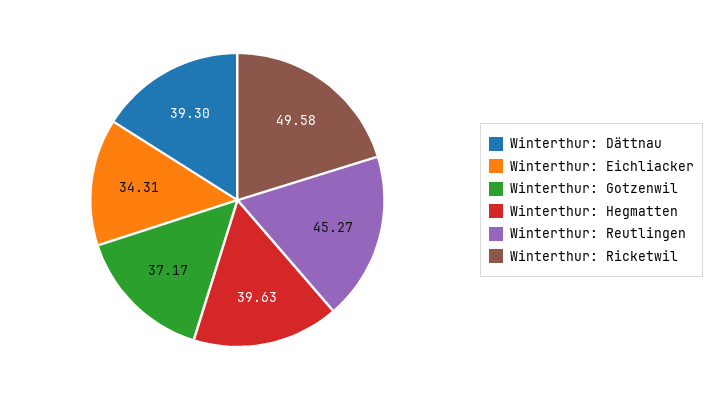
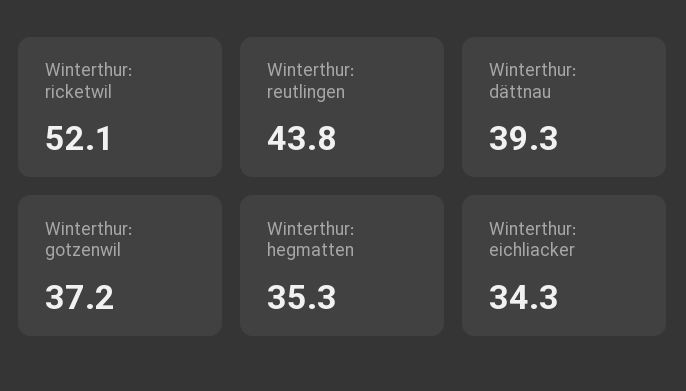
Winterthur: Hegmatten: 39.63 -> 35.3
Winterthur: Reutlingen: 45.27 -> 43.8
Winterthur: Ricketwil: 49.58 -> 52.1

